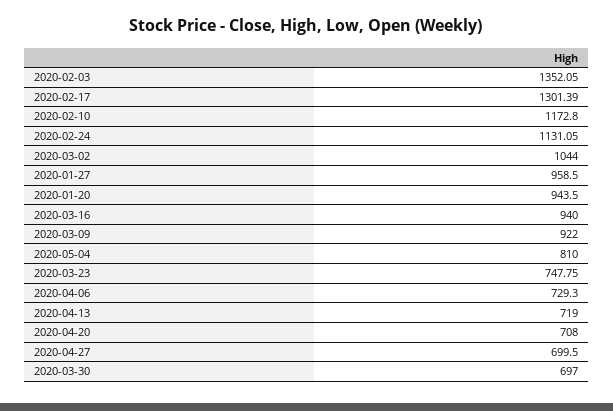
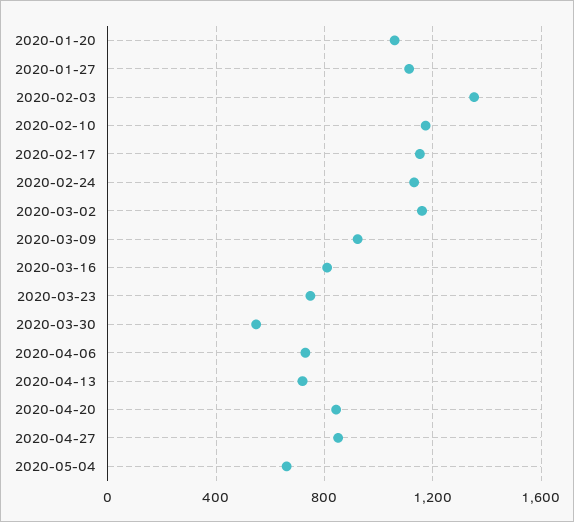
2020-02-17: 1301.39 -> 1150
2020-03-02: 1044 -> 1150
2020-01-27: 958.5 -> 1100
2020-01-20: 943.5 -> 1050
2020-03-16: 940 -> 800
2020-05-04: 810 -> 650
2020-04-20: 708 -> 850
2020-04-27: 699.5 -> 850
2020-03-30: 697 -> 550

